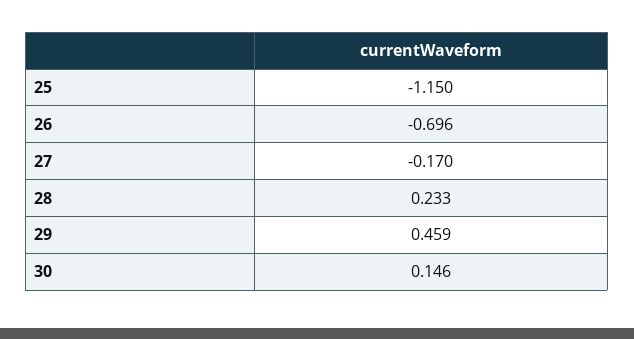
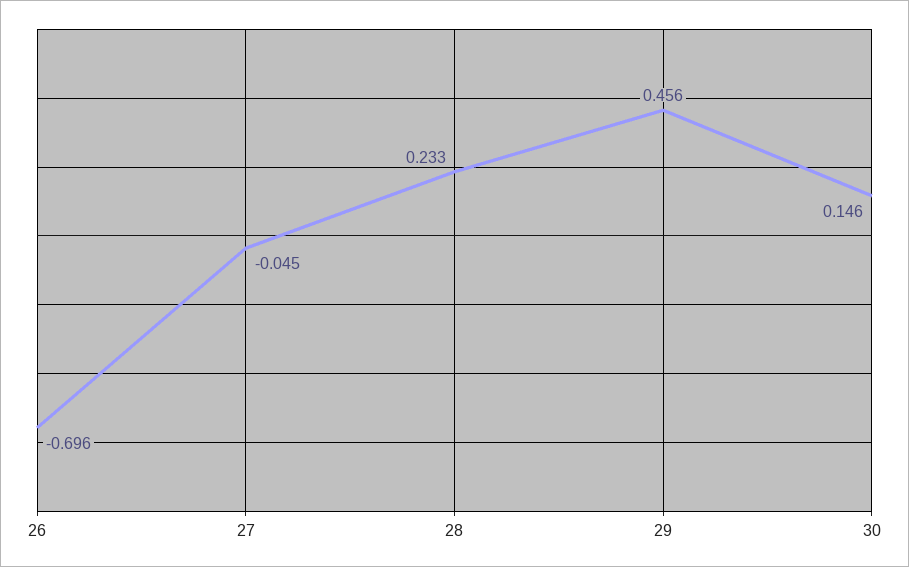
25: -1.15 -> none
27: -0.17 -> -0.045
29: 0.459 -> 0.456

